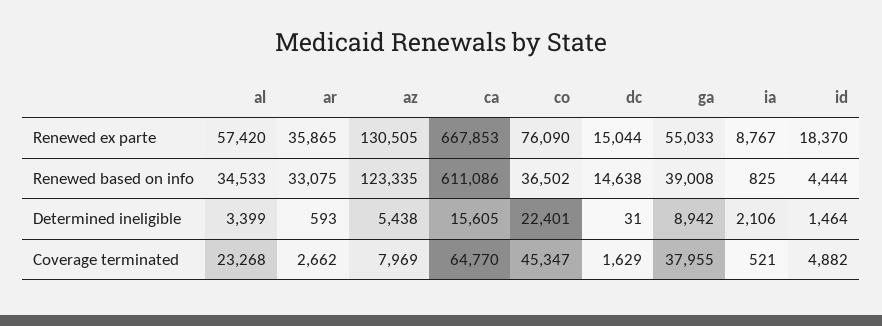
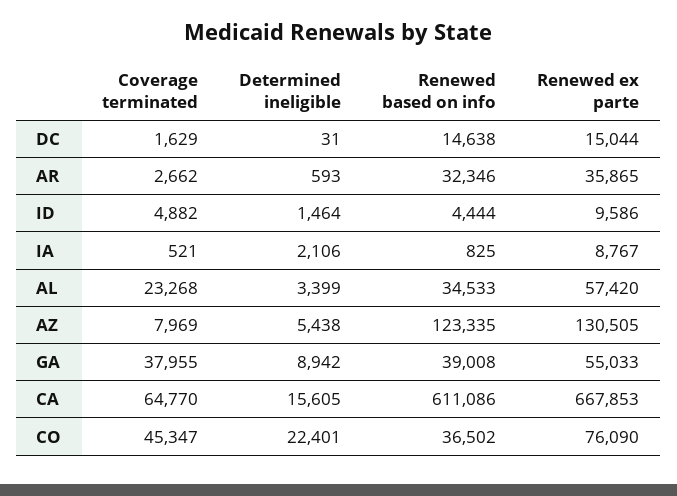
id, Renewed ex parte: 18370 -> 9586
ar, Renewed based on info: 33075 -> 32346

